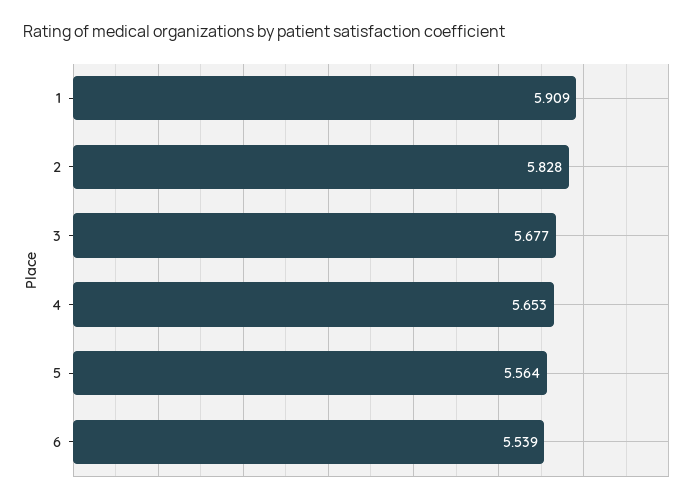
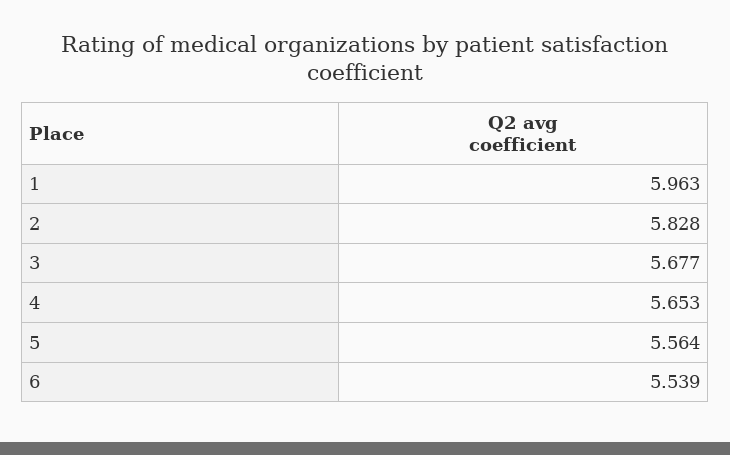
1: 5.909 -> 5.963

